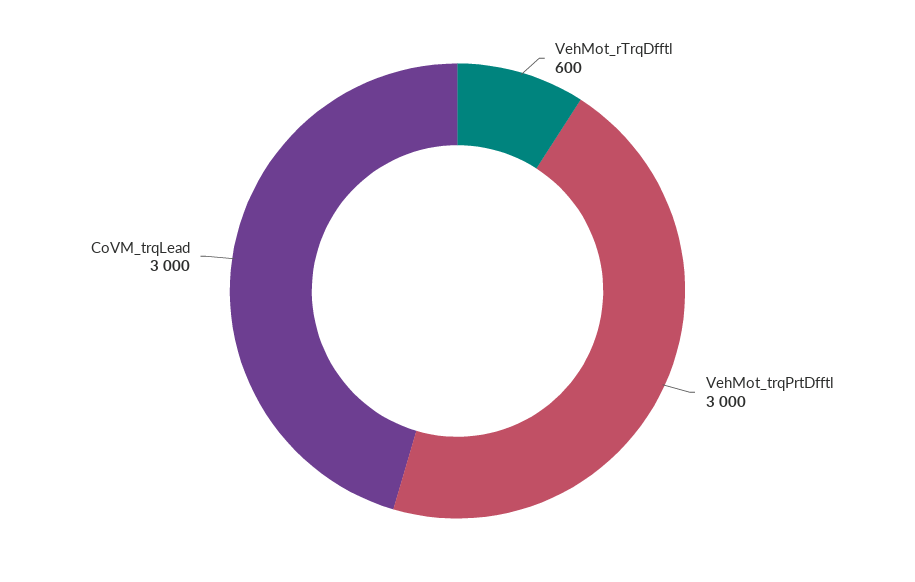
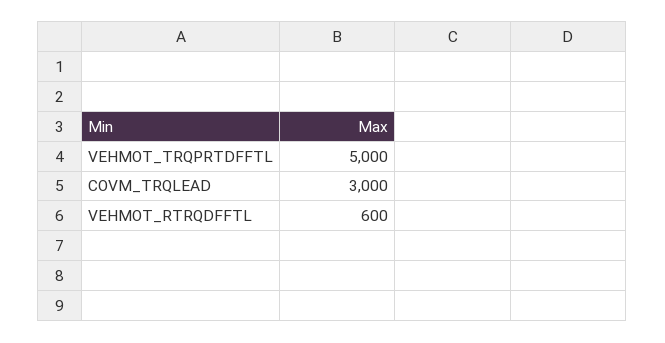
VehMot_trqPrtDfftl: 3000 -> 5000

